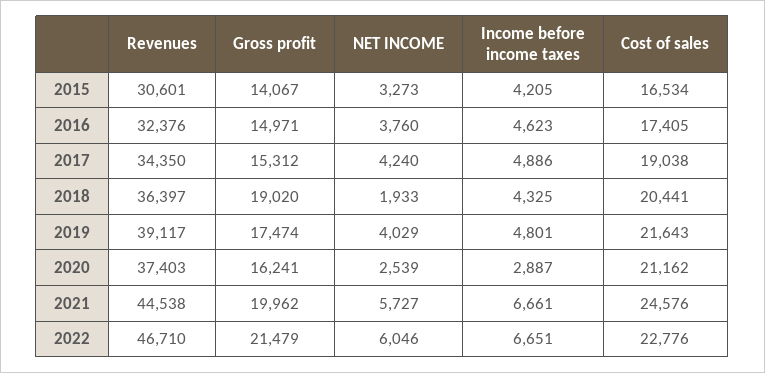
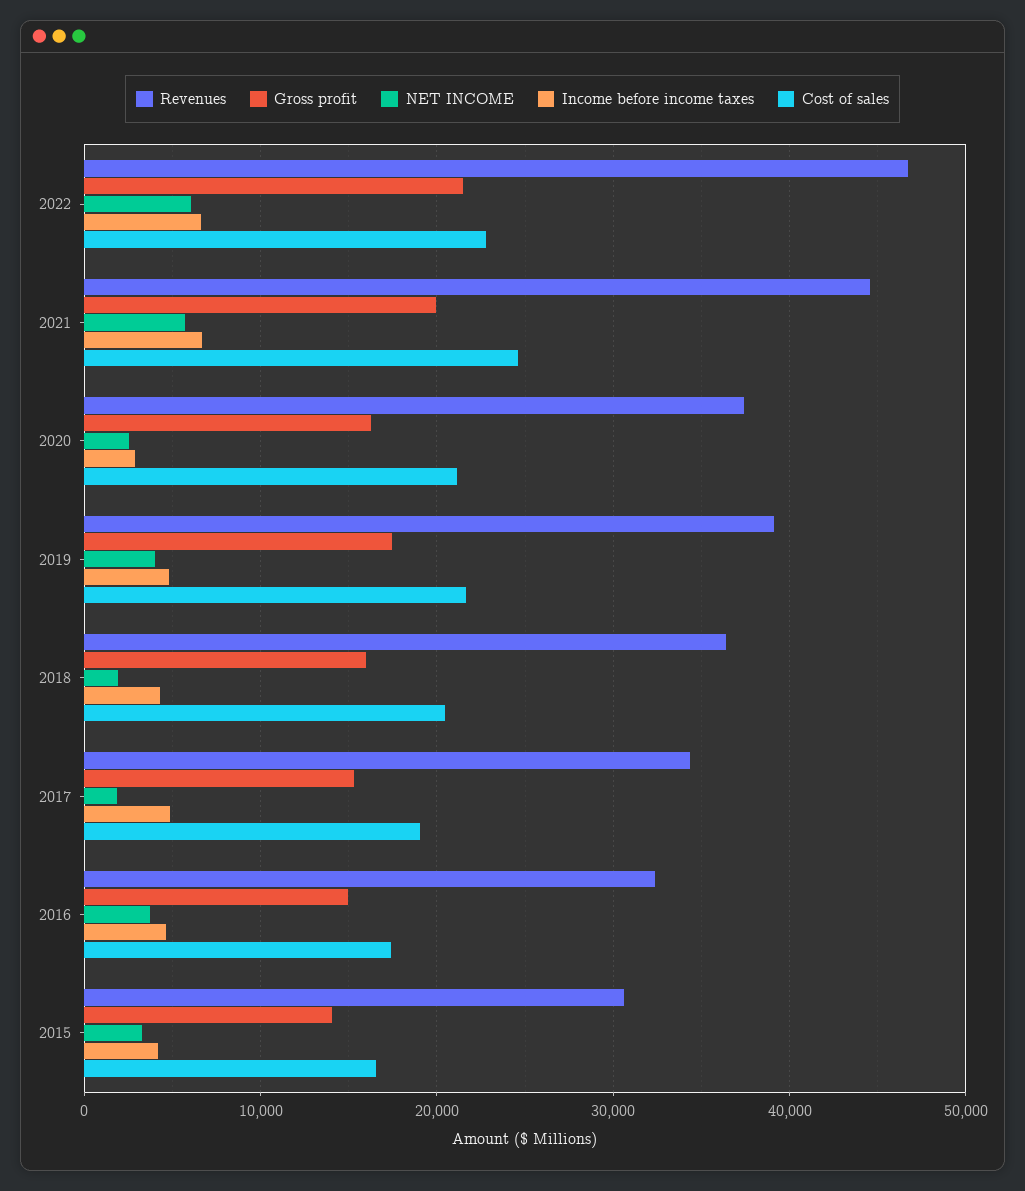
NET INCOME, 2017: 4240 -> 2000
Gross profit, 2018: 19020 -> 16000

